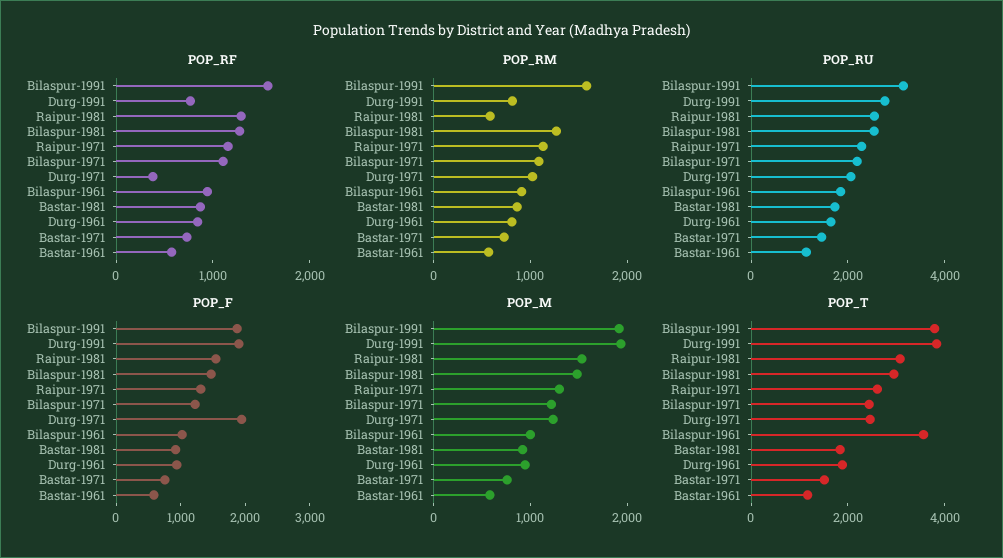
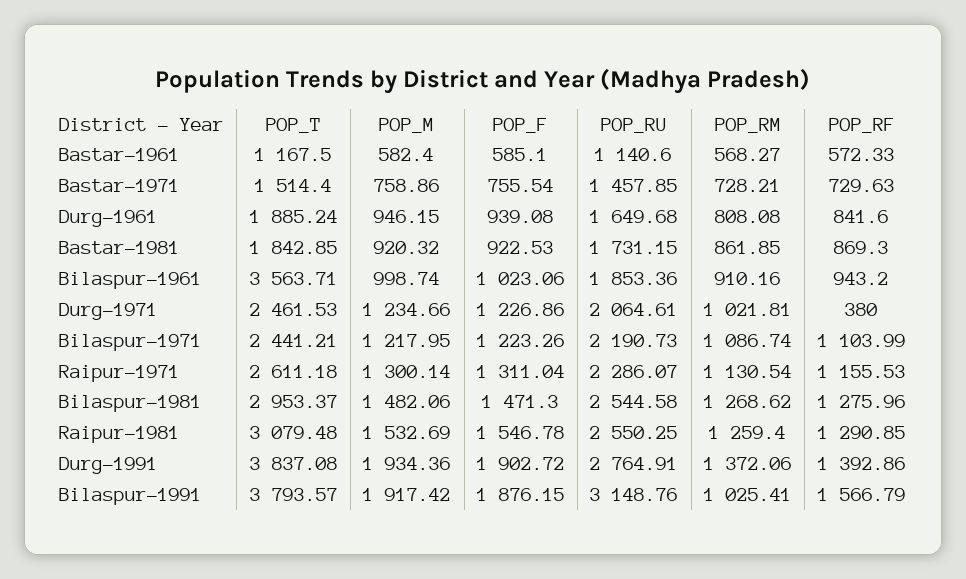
POP_RF, Durg-1991: 800 -> 1392.86
POP_RM, Bilaspur-1991: 1600 -> 1025.41
POP_RM, Durg-1991: 800 -> 1372.06
POP_RM, Raipur-1981: 600 -> 1259.4
POP_F, Durg-1971: 2000 -> 1226.86

